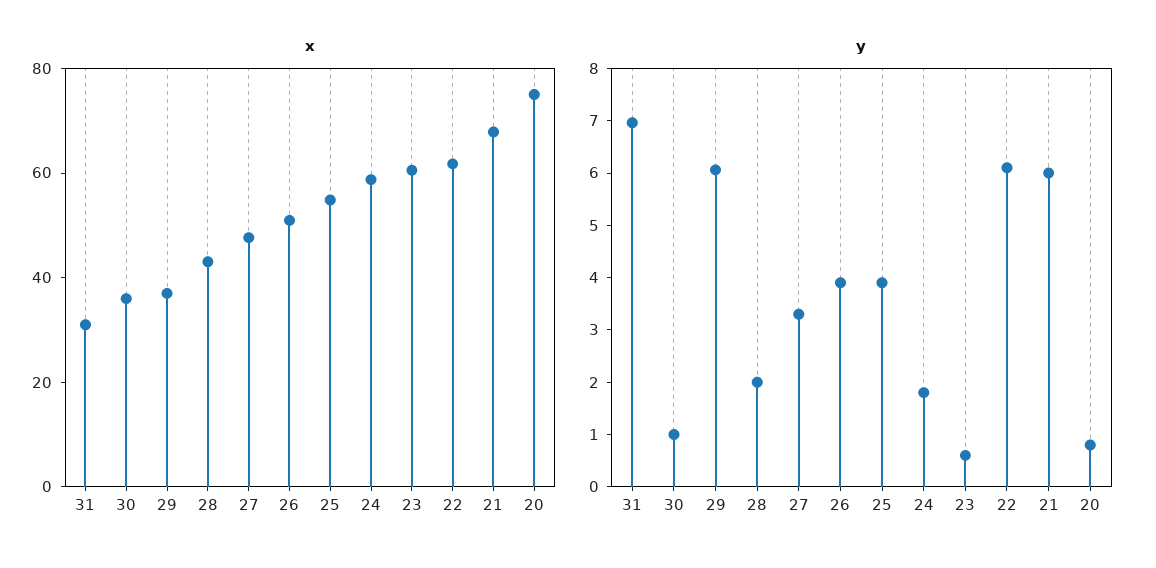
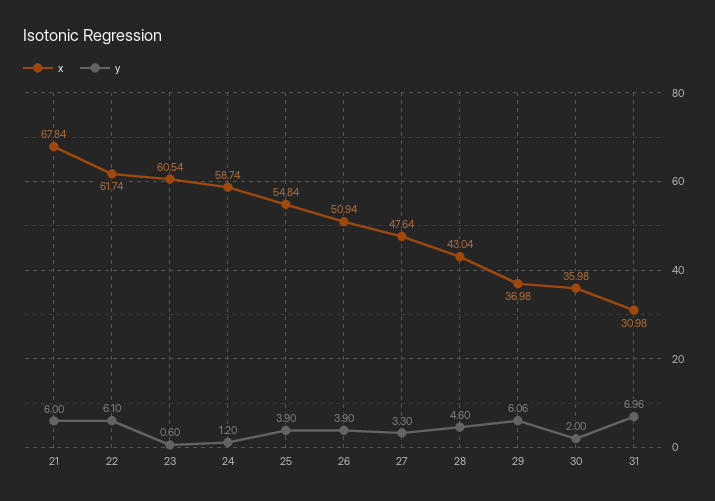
x, 20: 75 -> none
y, 30: 1 -> 2
y, 28: 2 -> 4.6
y, 24: 1.8 -> 1.2
y, 20: 0.8 -> none

